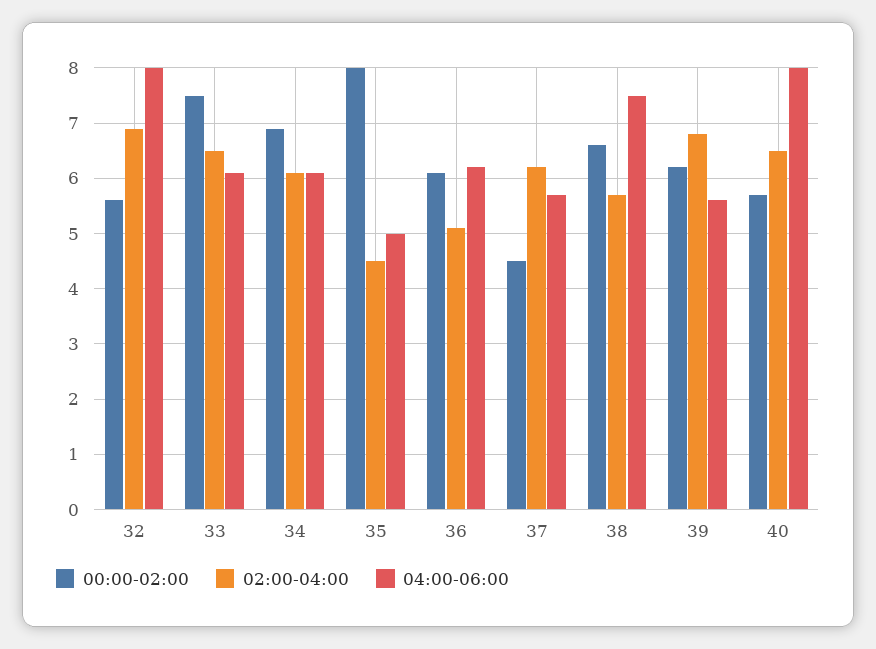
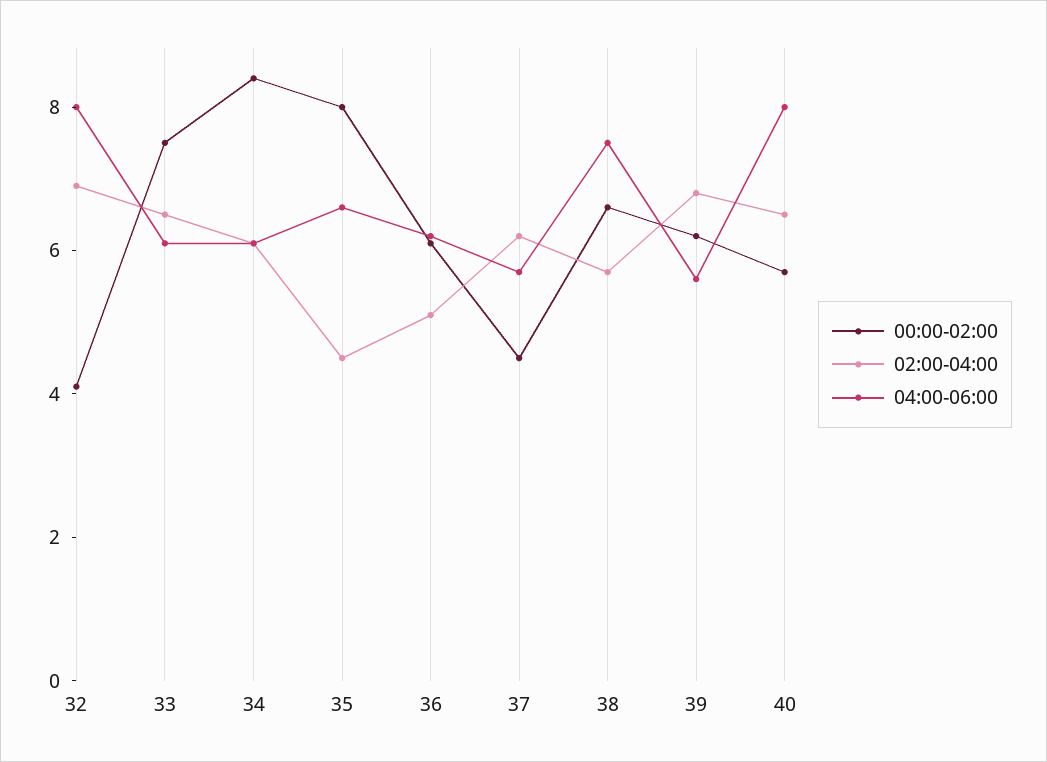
00:00-02:00, 32: 5.5 -> 4
00:00-02:00, 34: 7 -> 8.5
04:00-06:00, 35: 5 -> 6.5

